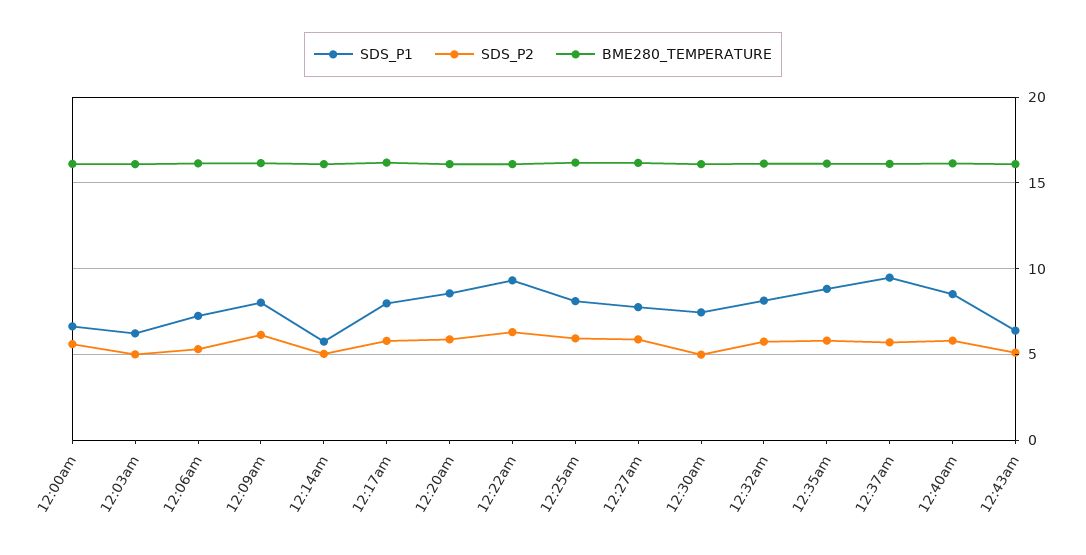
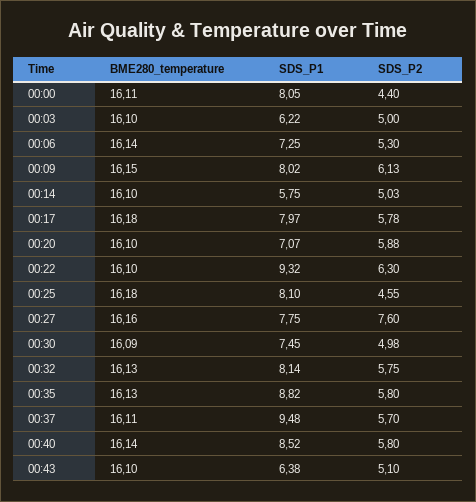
SDS_P1, 12:00am: 6.5 -> 8.05
SDS_P2, 12:00am: 5.5 -> 4.4
SDS_P1, 12:20am: 8.5 -> 7.07
SDS_P2, 12:25am: 6 -> 4.55
SDS_P2, 12:27am: 6 -> 7.6

